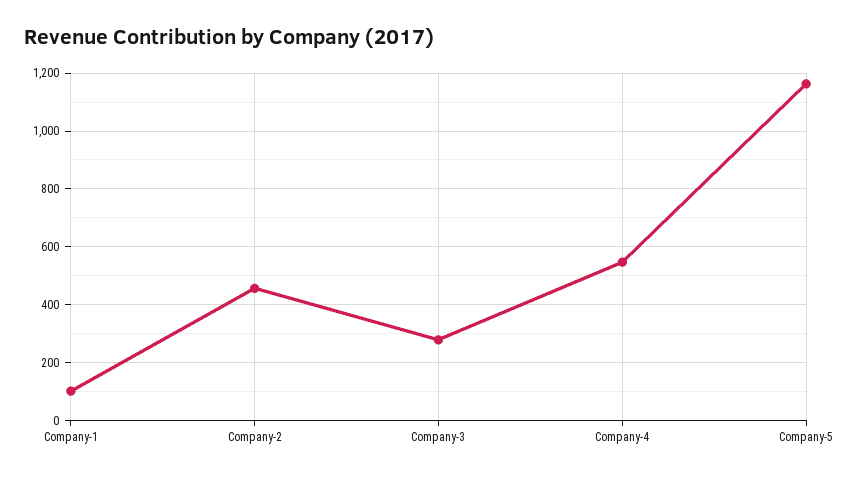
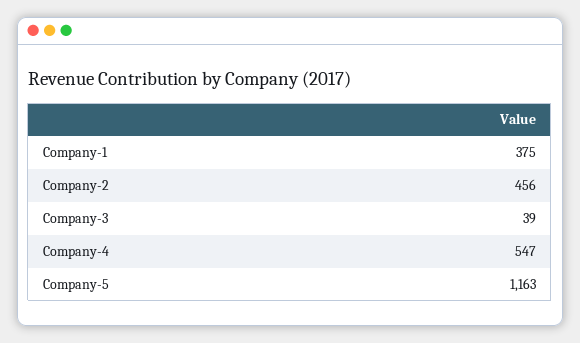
Company-1: 100 -> 375
Company-3: 275 -> 39

